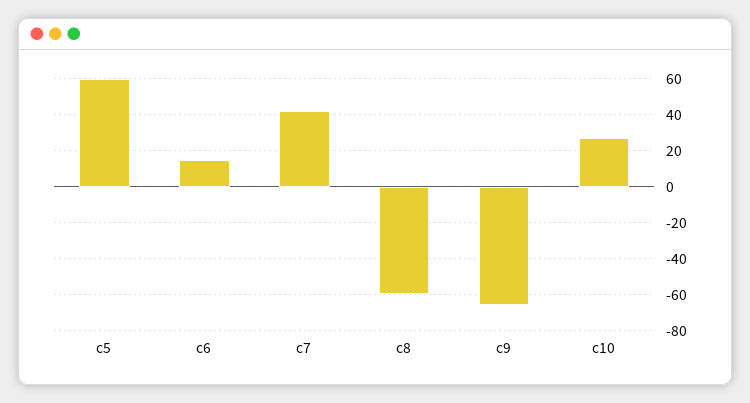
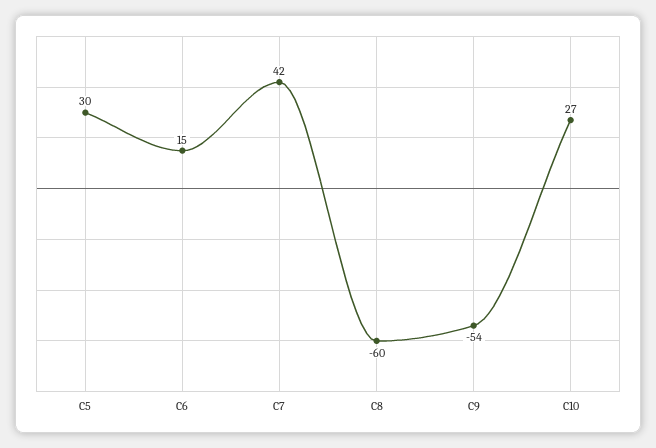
c5: 60 -> 30
c9: -65 -> -54

